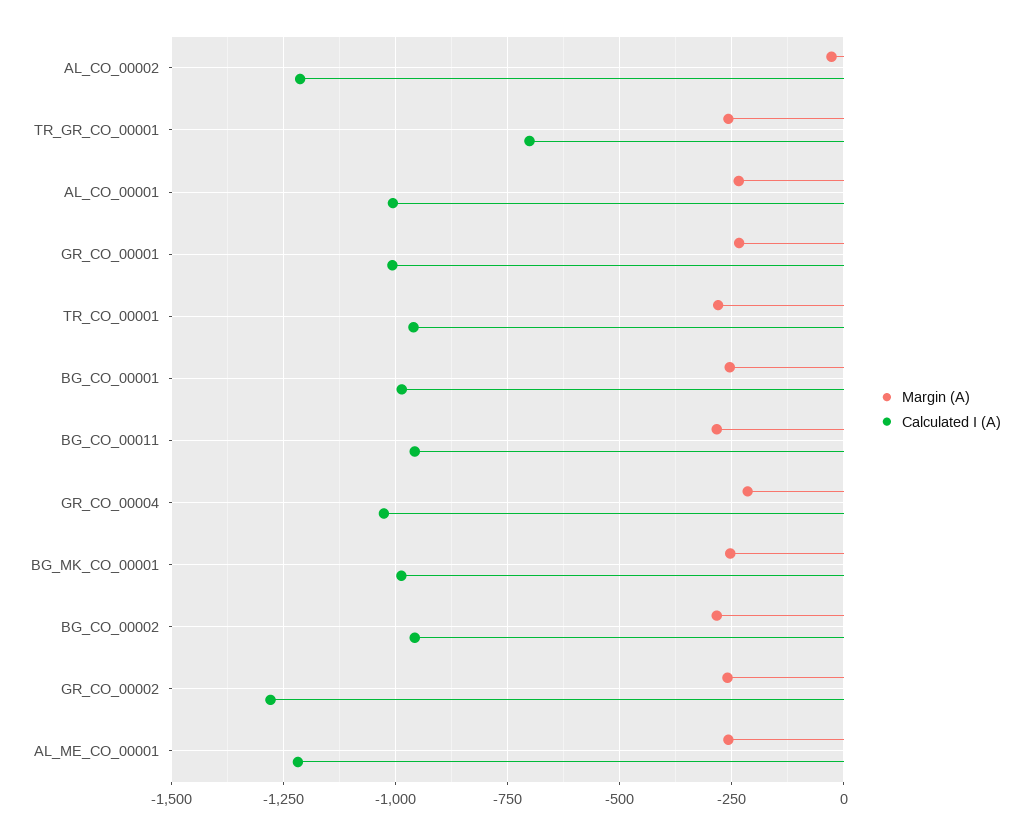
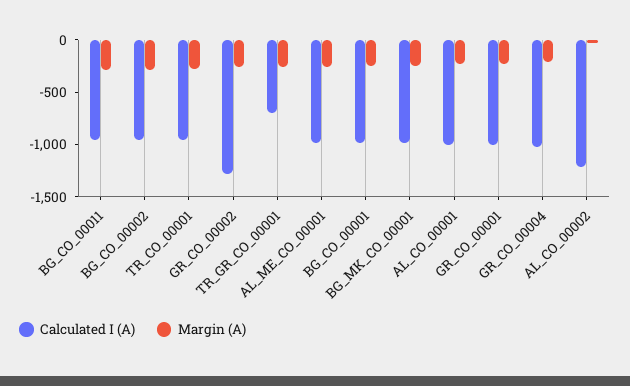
Calculated I (A), AL_ME_CO_00001: -1225 -> -1000

